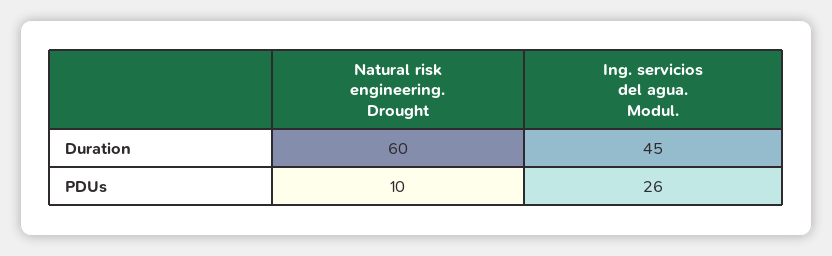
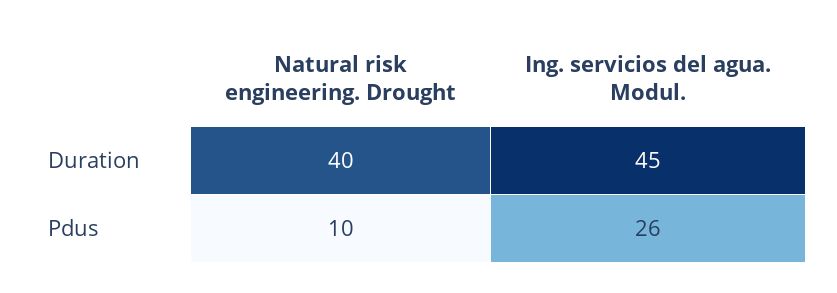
Natural risk engineering. Drought, Duration: 60 -> 40

